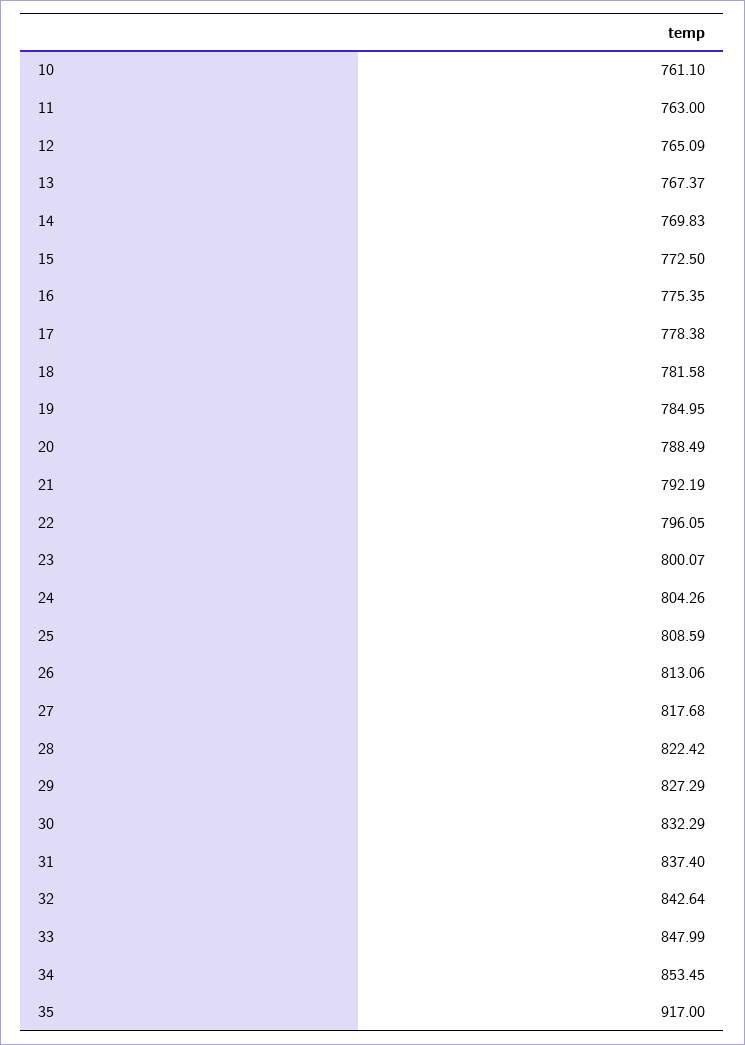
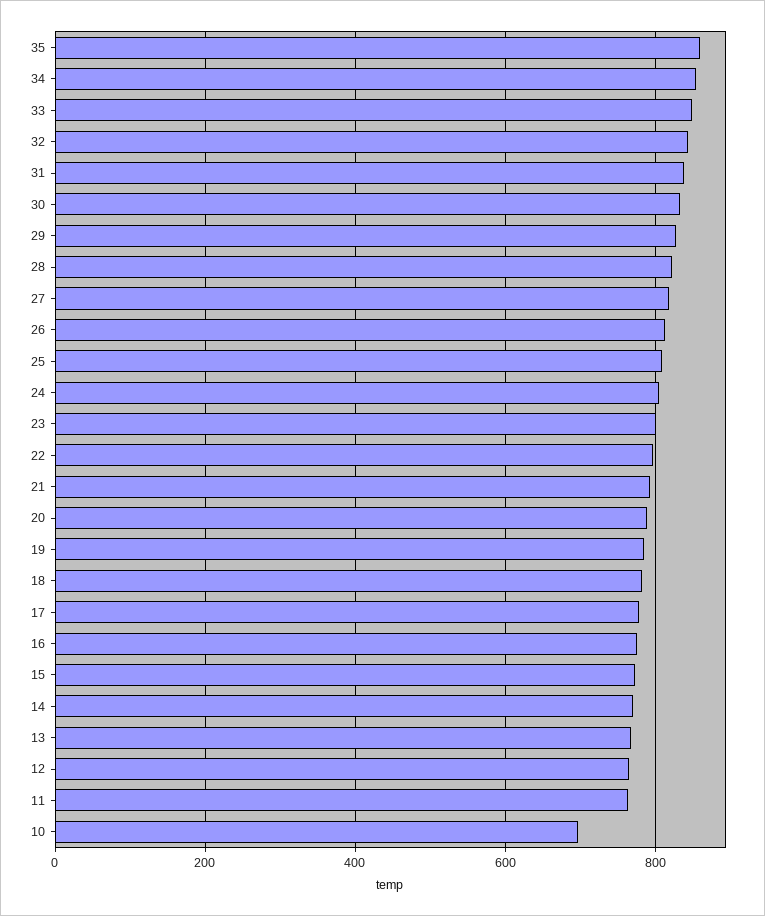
10: 761.1 -> 700
35: 917 -> 860

